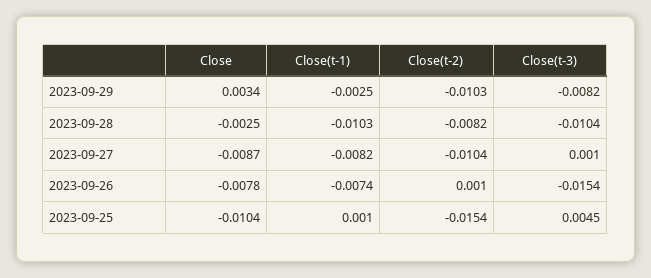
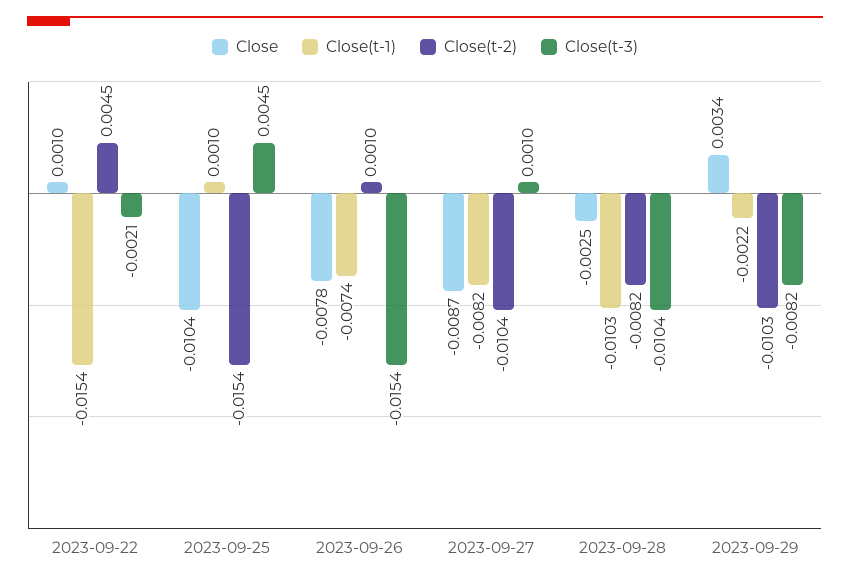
Close(t-1), 2023-09-29: -0.0025 -> -0.0022
Close, 2023-09-22: none -> 0.001
Close(t-1), 2023-09-22: none -> -0.0154
Close(t-2), 2023-09-22: none -> 0.0045
Close(t-3), 2023-09-22: none -> -0.0021

